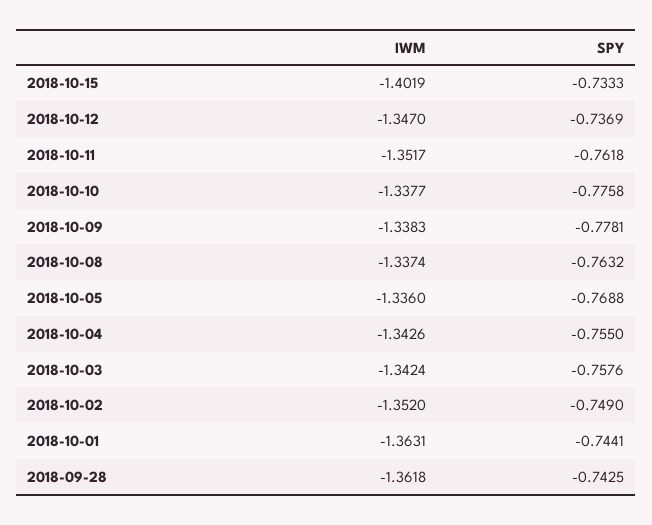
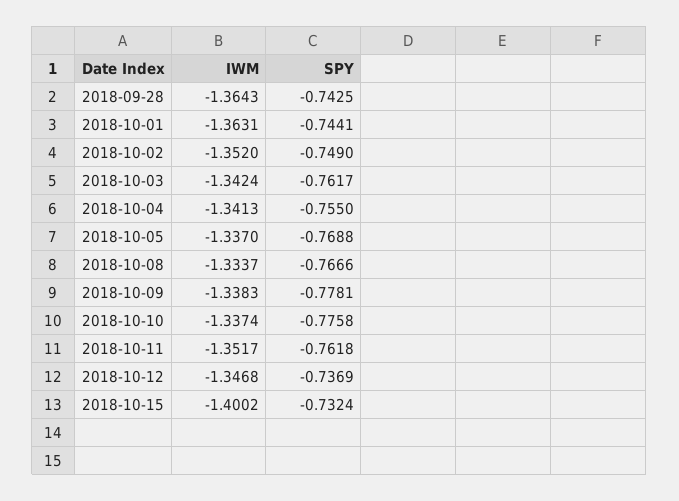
IWM, 2018-10-15: -1.4019 -> -1.4002
SPY, 2018-10-15: -0.7333 -> -0.7324
IWM, 2018-10-12: -1.347 -> -1.3468
IWM, 2018-10-10: -1.3377 -> -1.3374
IWM, 2018-10-08: -1.3374 -> -1.3337
SPY, 2018-10-08: -0.7632 -> -0.7666
IWM, 2018-10-05: -1.336 -> -1.337
IWM, 2018-10-04: -1.3426 -> -1.3413
SPY, 2018-10-03: -0.7576 -> -0.7617
IWM, 2018-09-28: -1.3618 -> -1.3643

